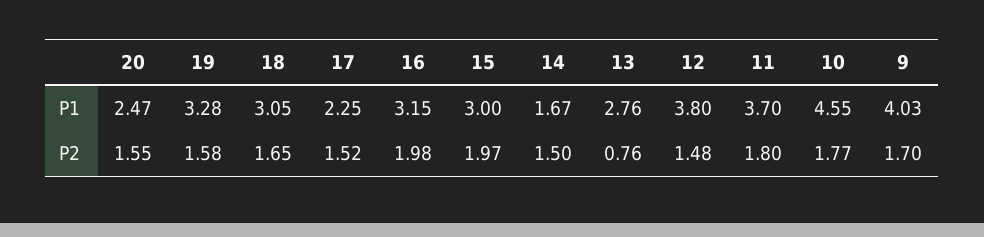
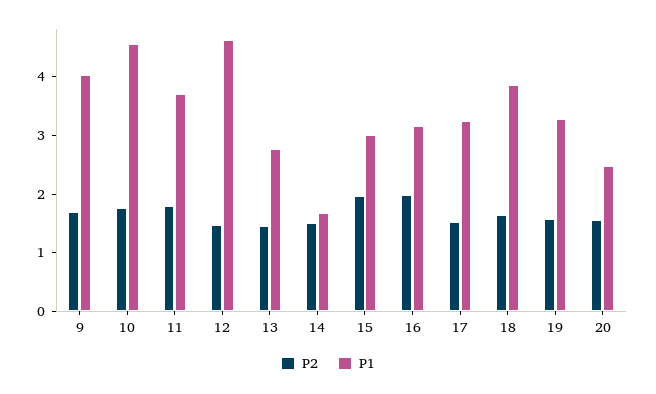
P1, 18: 3.05 -> 3.8
P1, 17: 2.25 -> 3.2
P1, 12: 3.8 -> 4.6
P2, 13: 0.76 -> 1.4

